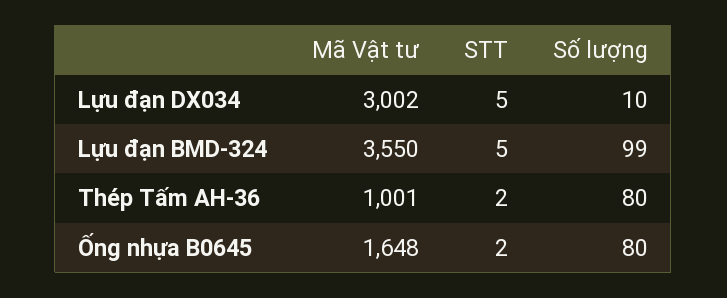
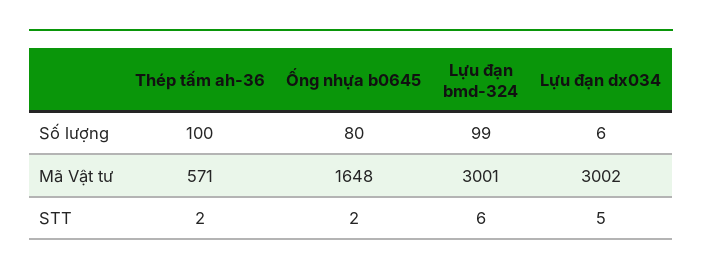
Số lượng, Lựu đạn DX034: 10 -> 6
Mã Vật tư, Lựu đạn BMD-324: 3550 -> 3001
STT, Lựu đạn BMD-324: 5 -> 6
Mã Vật tư, Thép Tấm AH-36: 1001 -> 571
Số lượng, Thép Tấm AH-36: 80 -> 100

